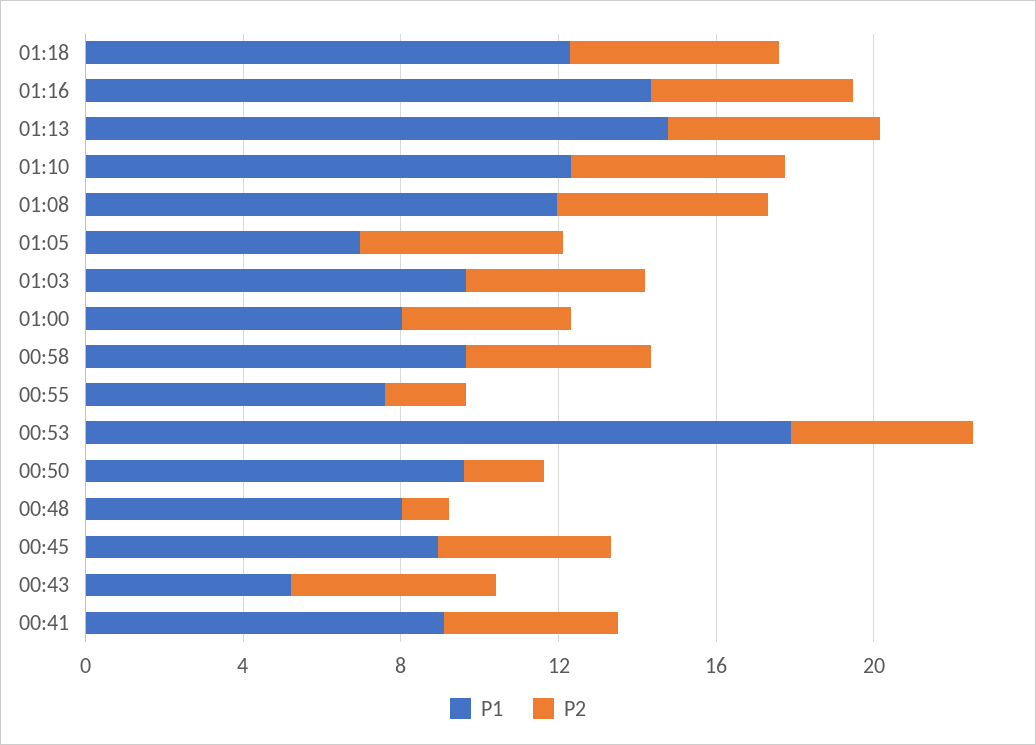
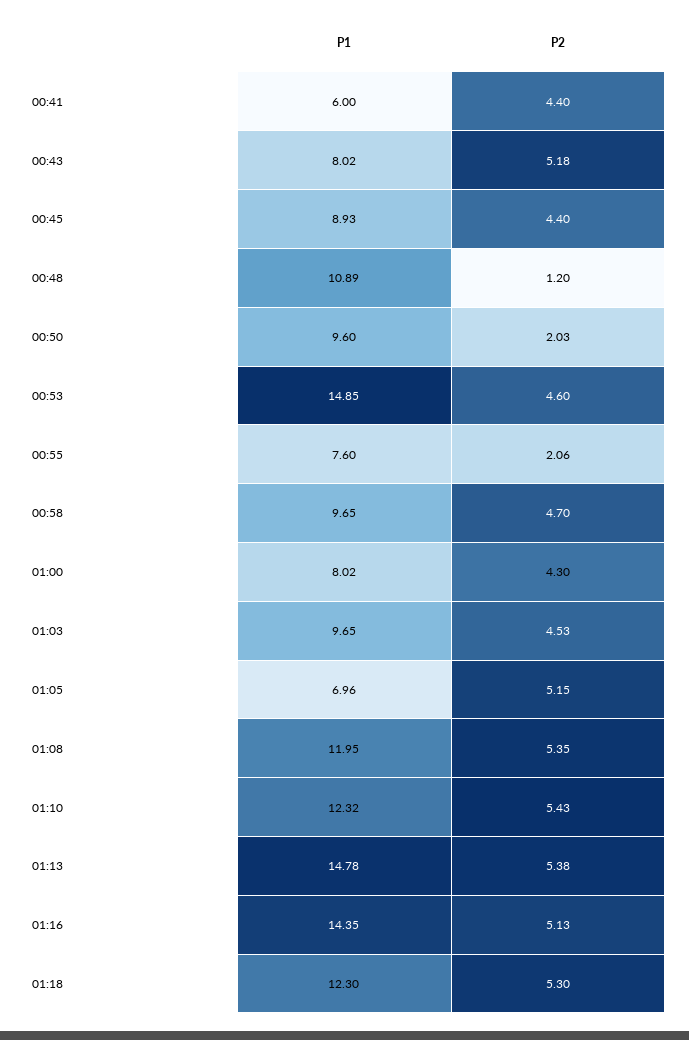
P1, 00:53: 18 -> 14.85
P1, 00:48: 8 -> 10.89
P1, 00:43: 5 -> 8.02
P1, 00:41: 9 -> 6

